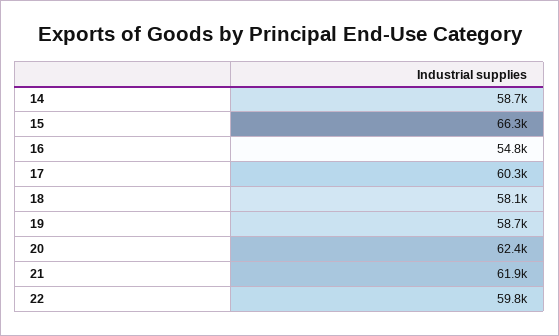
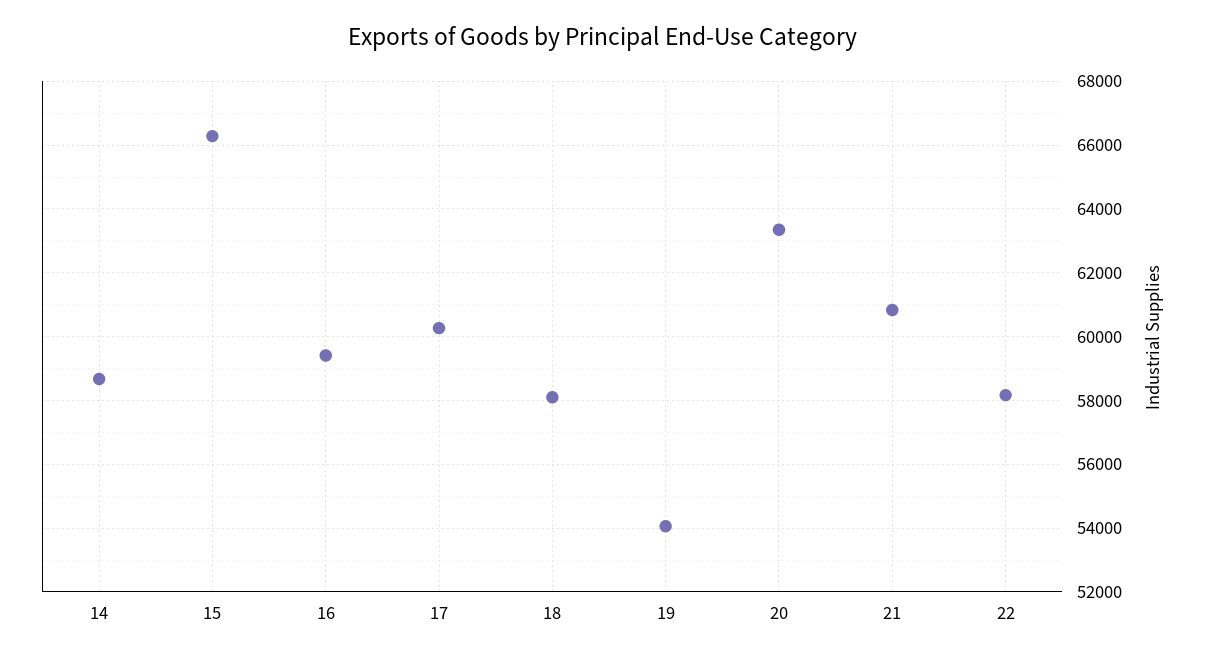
16: 54800 -> 59400
19: 58700 -> 54000
20: 62400 -> 63400
21: 61900 -> 60800
22: 59800 -> 58200

